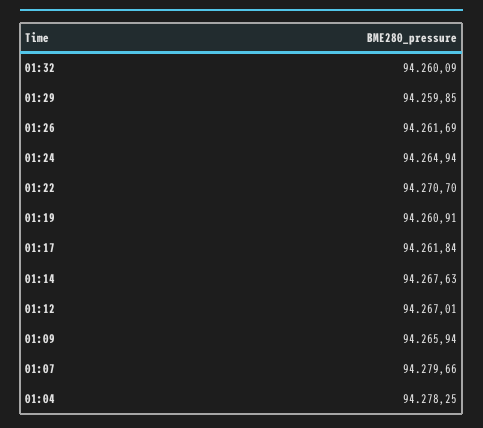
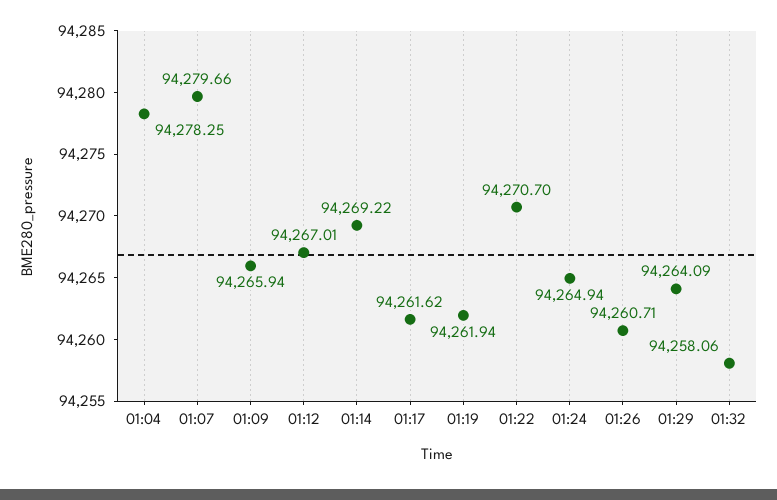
01:32: 94260.09 -> 94258.06
01:29: 94259.85 -> 94264.09
01:26: 94261.69 -> 94260.71
01:19: 94260.91 -> 94261.94
01:17: 94261.84 -> 94261.62
01:14: 94267.63 -> 94269.22

